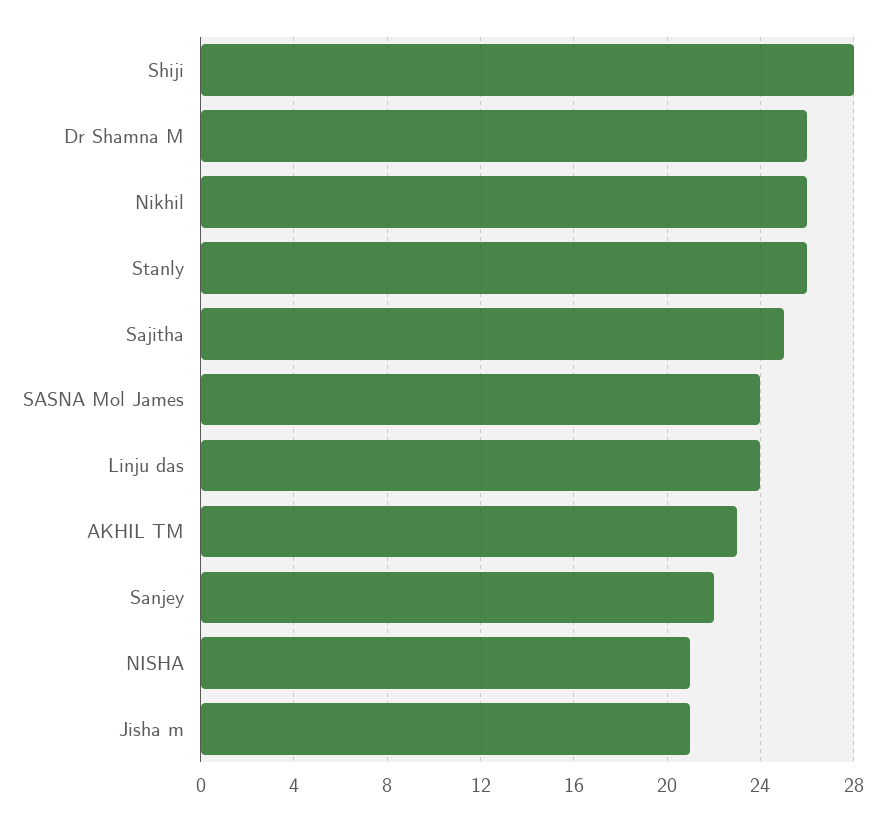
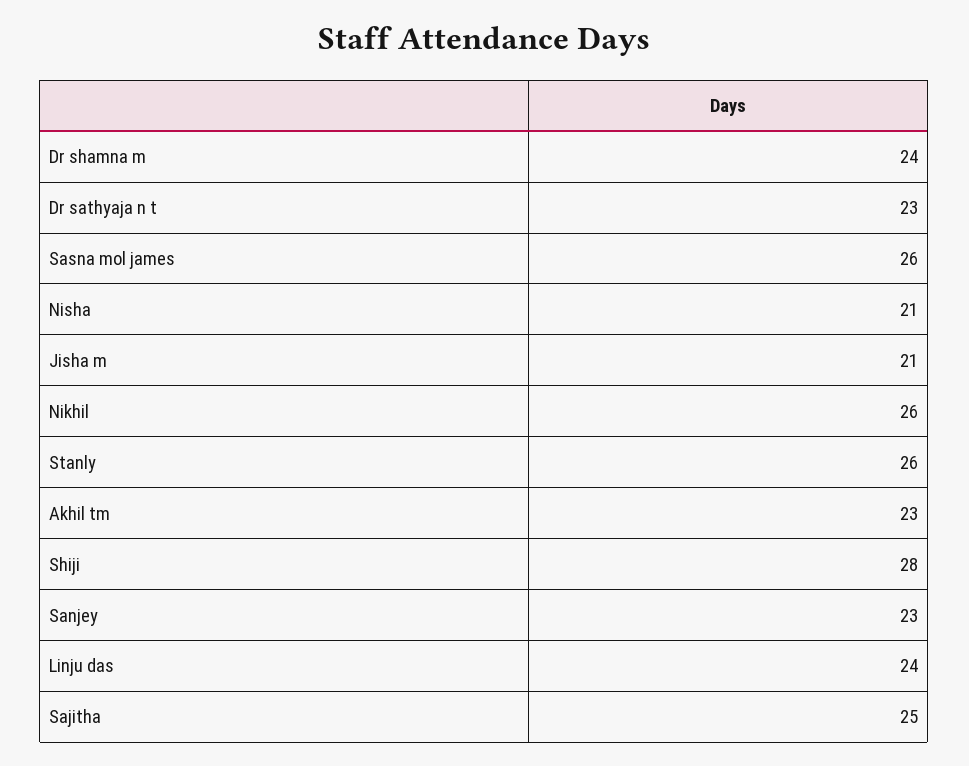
Dr Shamna M: 26 -> 24
SASNA Mol James: 24 -> 26
Sanjey: 22 -> 23
Dr sathyaja n t: none -> 23

